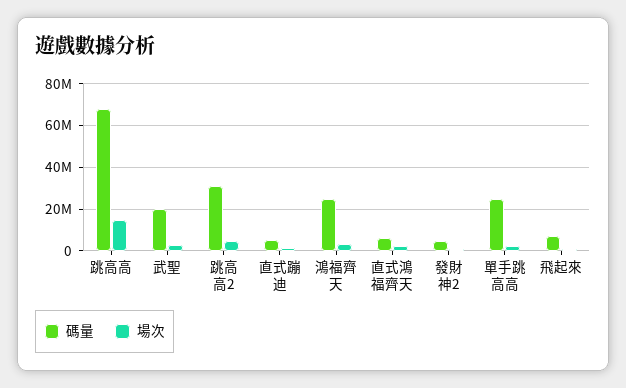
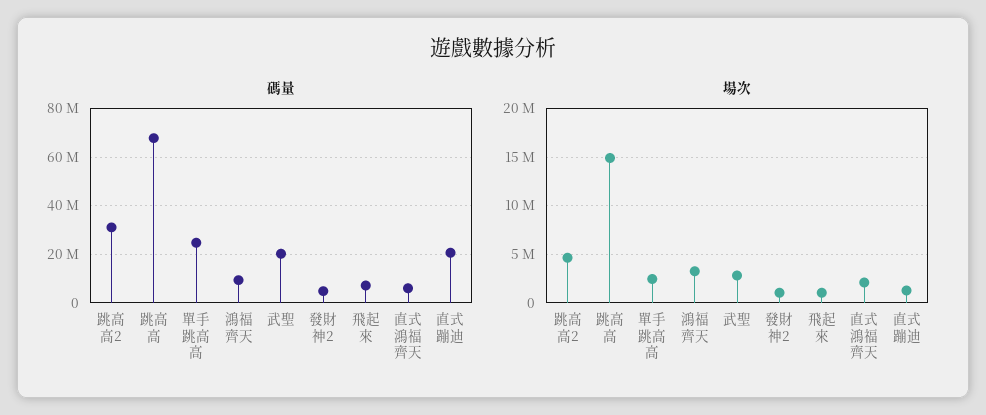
碼量, 直式蹦迪: 5000000 -> 20000000
碼量, 鴻福齊天: 25000000 -> 10000000

